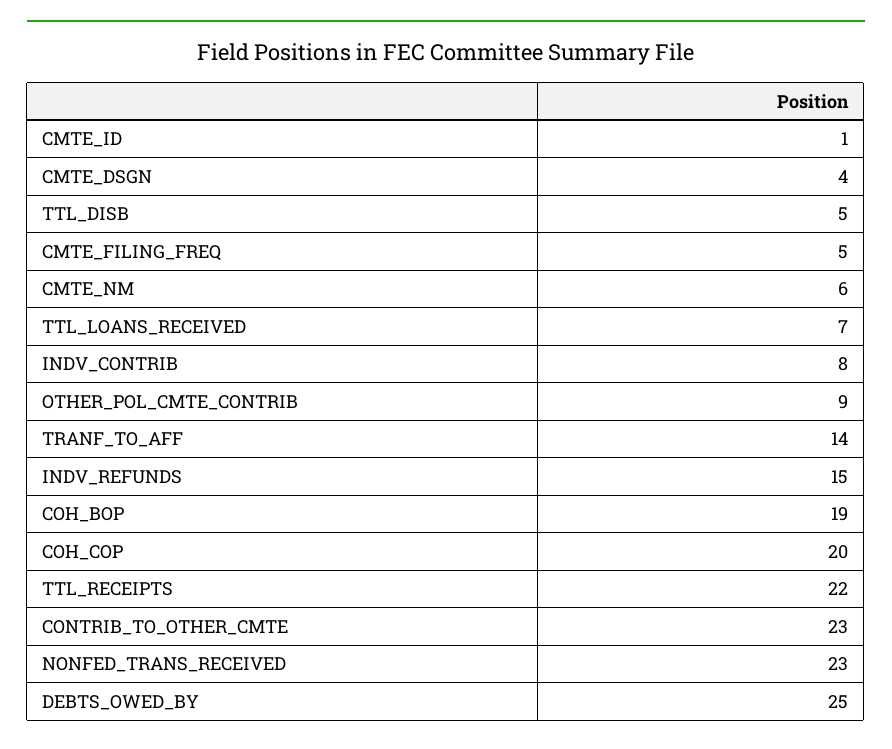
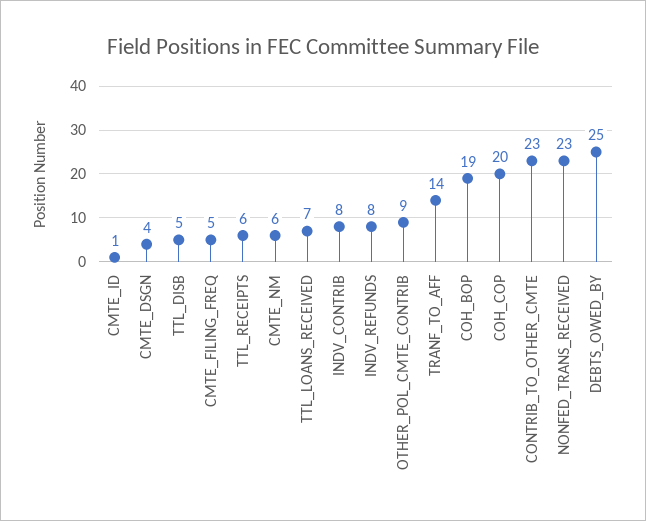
INDV_REFUNDS: 15 -> 8
TTL_RECEIPTS: 22 -> 6

